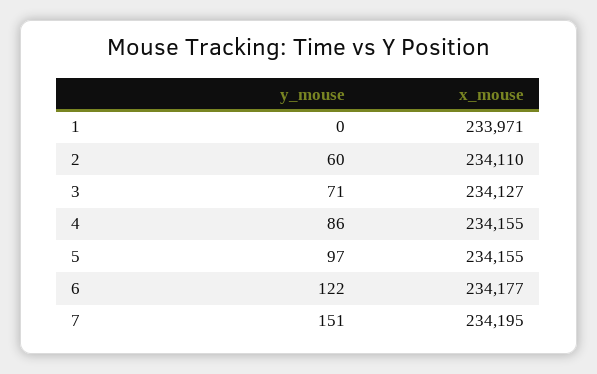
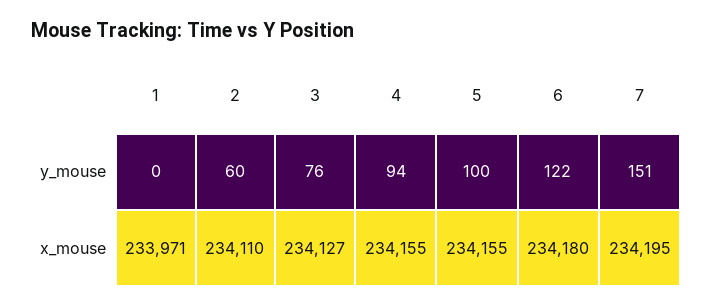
y_mouse, 3: 71 -> 76
y_mouse, 4: 86 -> 94
y_mouse, 5: 97 -> 100
x_mouse, 6: 234177 -> 234180

